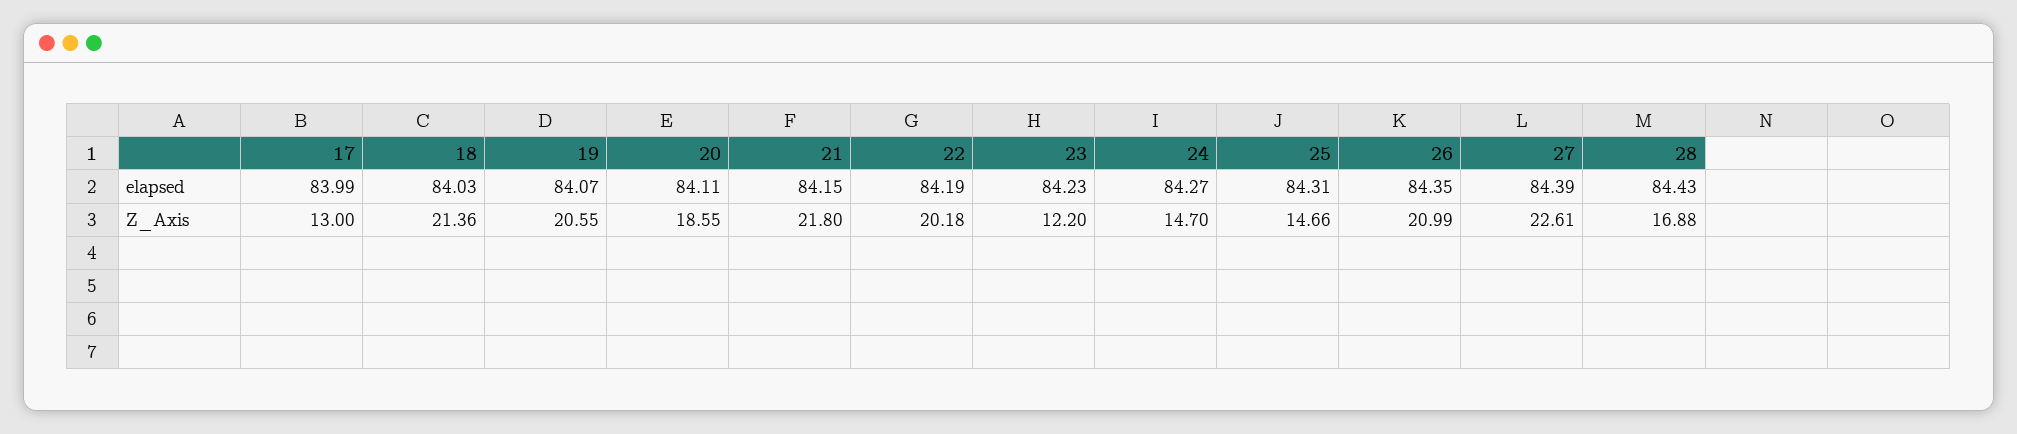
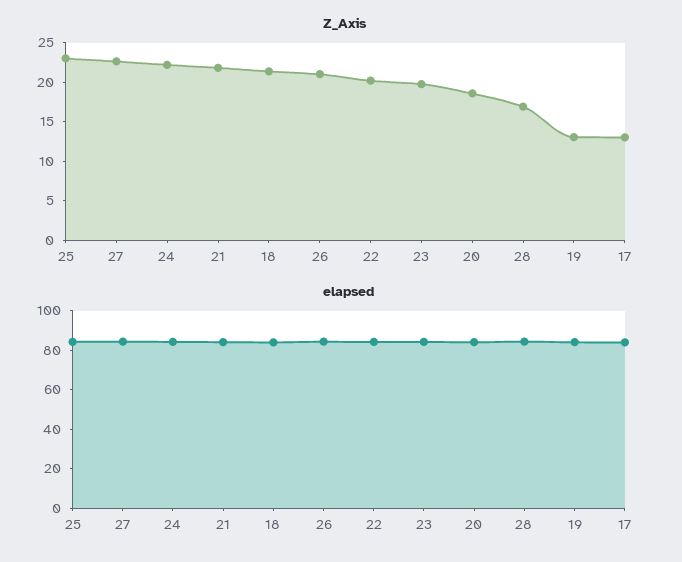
Z_Axis, 19: 20.55 -> 12.5
Z_Axis, 23: 12.2 -> 20
Z_Axis, 24: 14.7 -> 22.5
Z_Axis, 25: 14.66 -> 22.5

